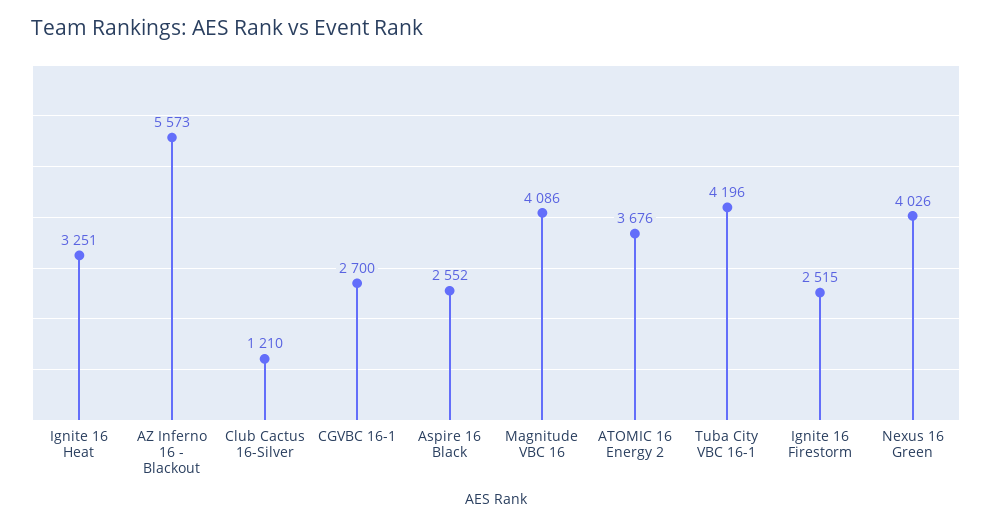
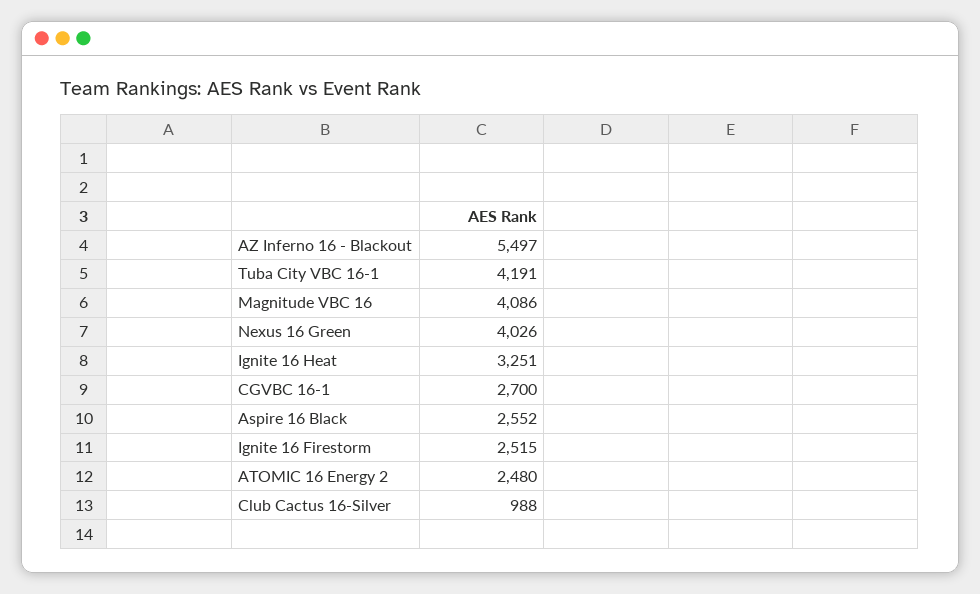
AZ Inferno 16 - Blackout: 5573 -> 5497
Club Cactus 16-Silver: 1210 -> 988
ATOMIC 16 Energy 2: 3676 -> 2480
Tuba City VBC 16-1: 4196 -> 4191

